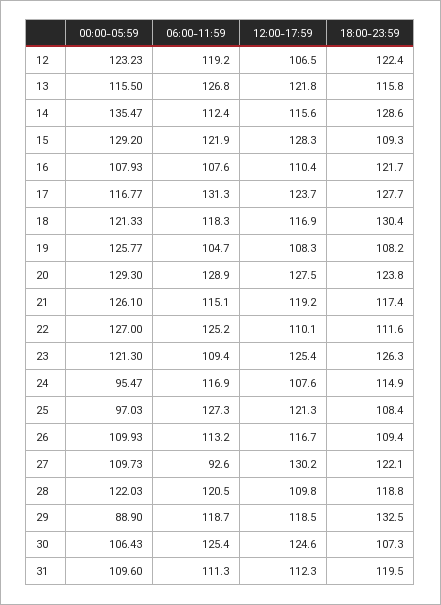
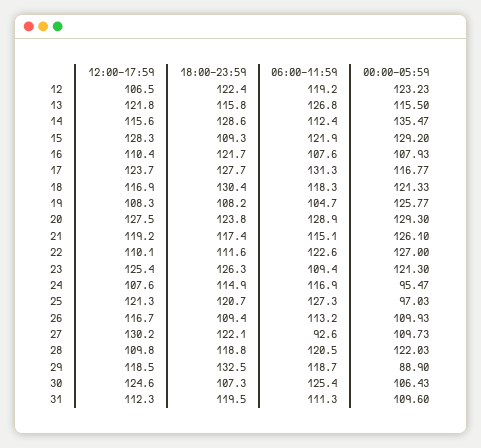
06:00-11:59, 22: 125.2 -> 122.6
18:00-23:59, 25: 108.4 -> 120.7

